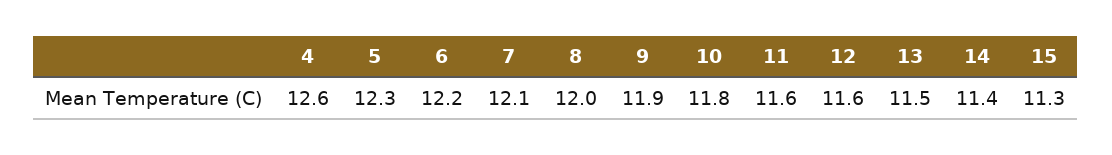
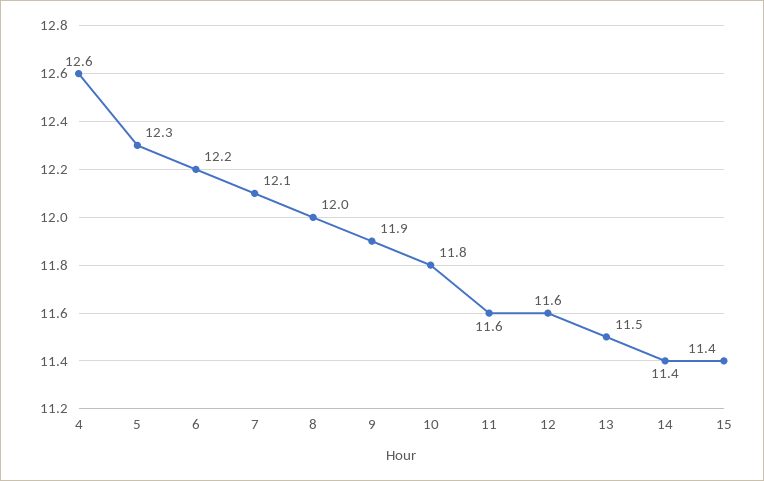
15: 11.3 -> 11.4

